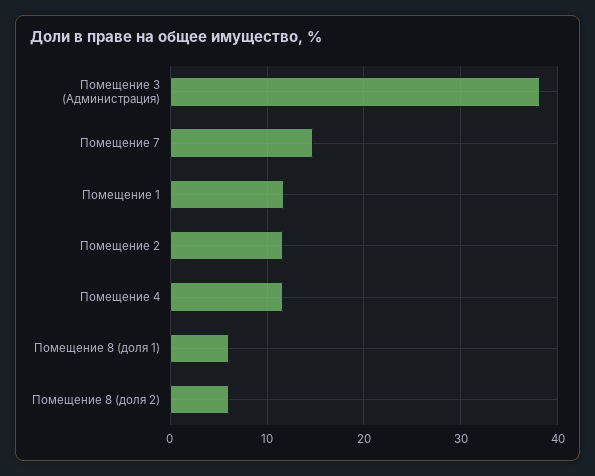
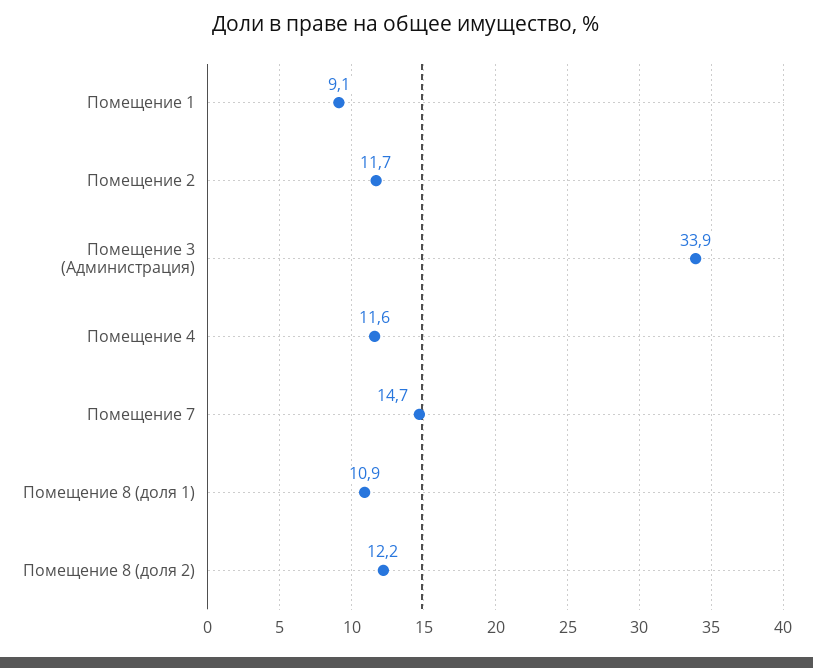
Помещение 3 (Администрация): 38 -> 33.9
Помещение 1: 12 -> 9.1
Помещение 8 (доля 1): 6 -> 10.9
Помещение 8 (доля 2): 6 -> 12.2

